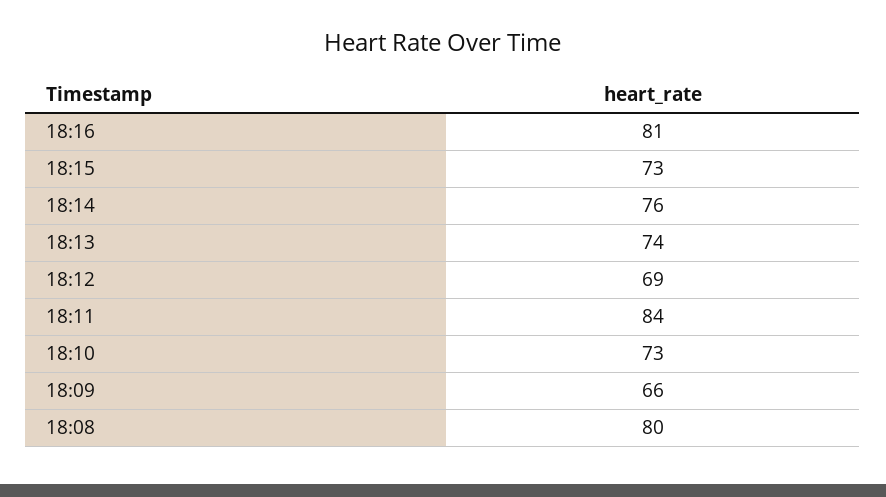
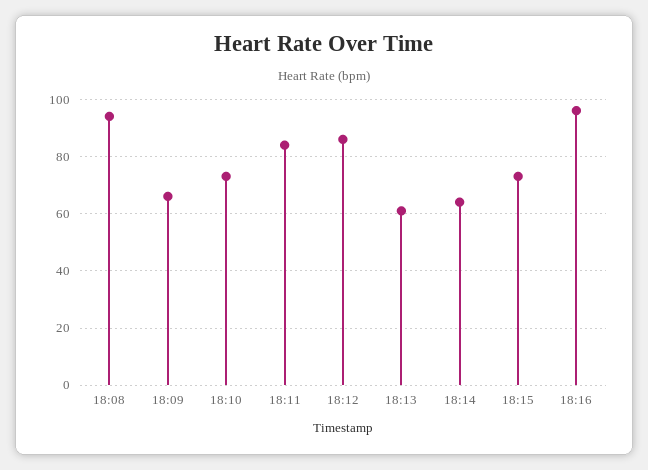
18:16: 81 -> 95
18:14: 76 -> 65
18:13: 74 -> 60
18:12: 69 -> 85
18:08: 80 -> 95

